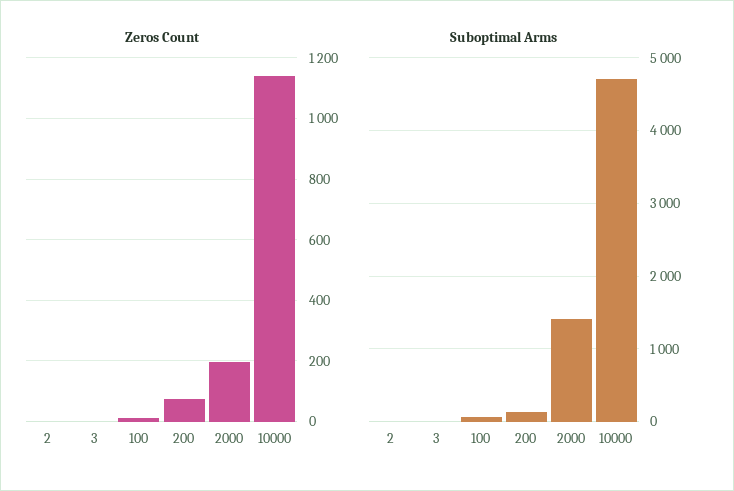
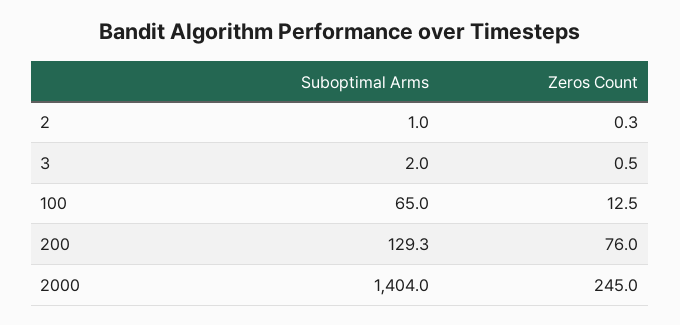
Zeros Count, 2000: 200 -> 245
Zeros Count, 10000: 1140 -> none
Suboptimal Arms, 10000: 4700 -> none

